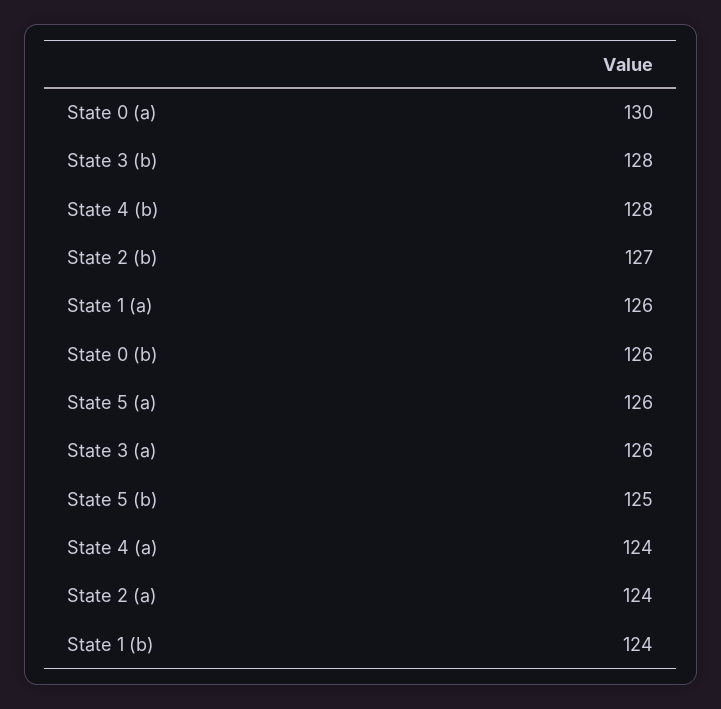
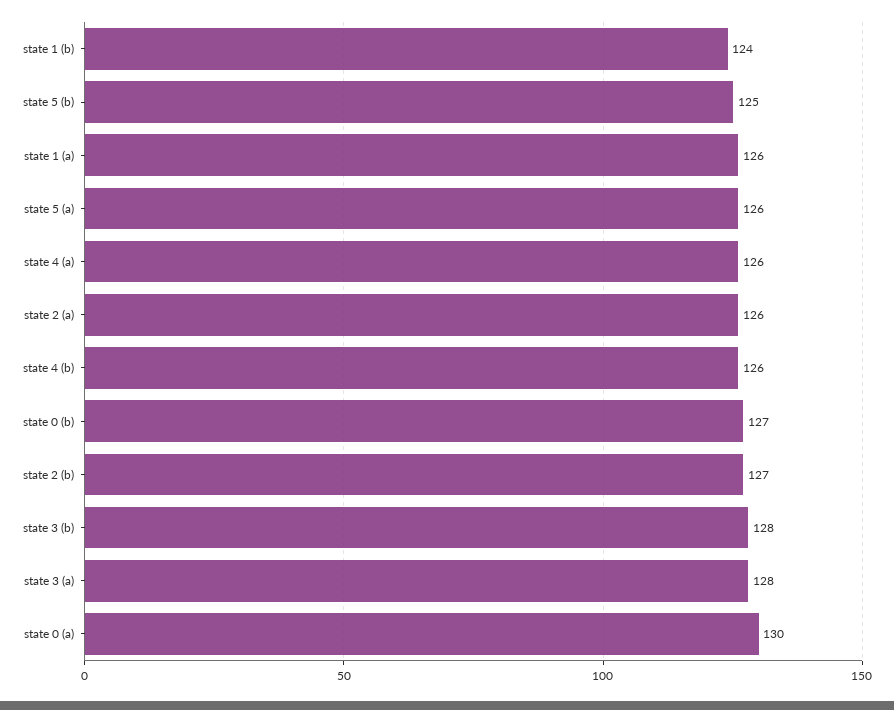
State 4 (b): 128 -> 126
State 0 (b): 126 -> 127
State 3 (a): 126 -> 128
State 4 (a): 124 -> 126
State 2 (a): 124 -> 126

